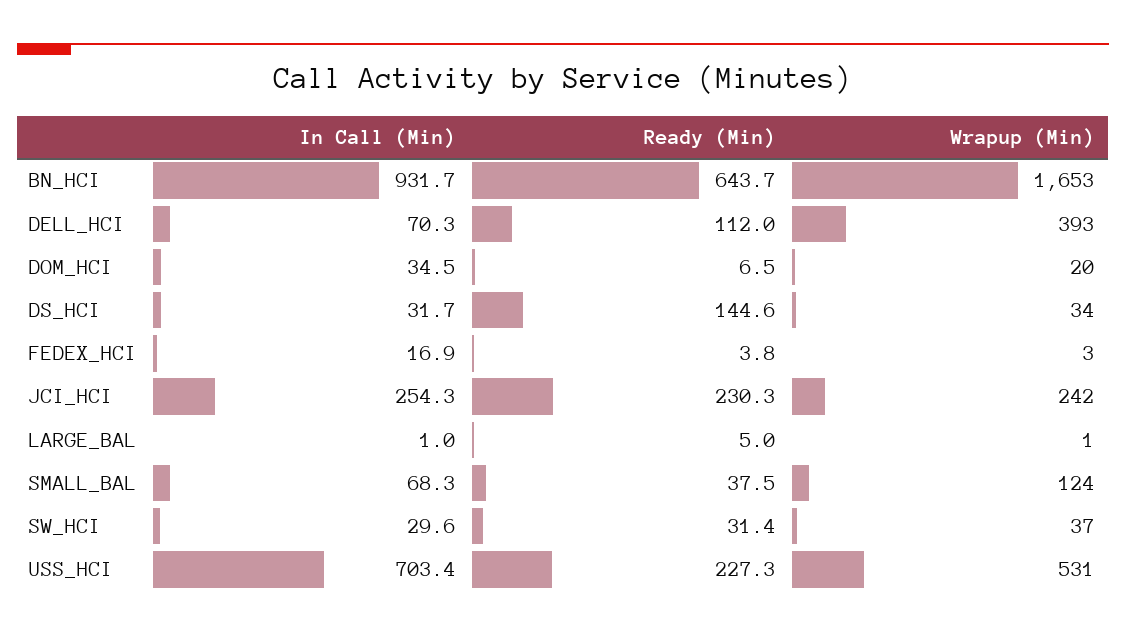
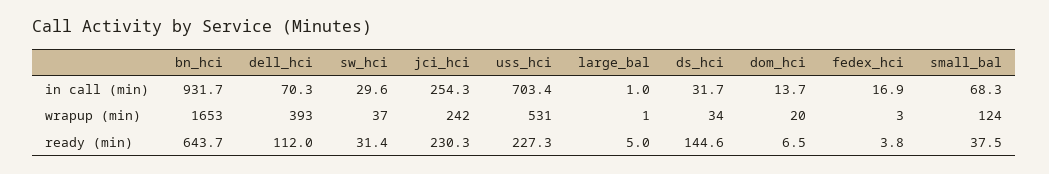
In Call (Min), DOM_HCI: 34.5 -> 13.7

